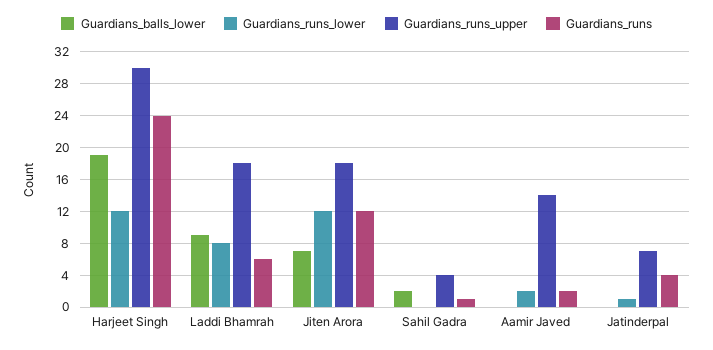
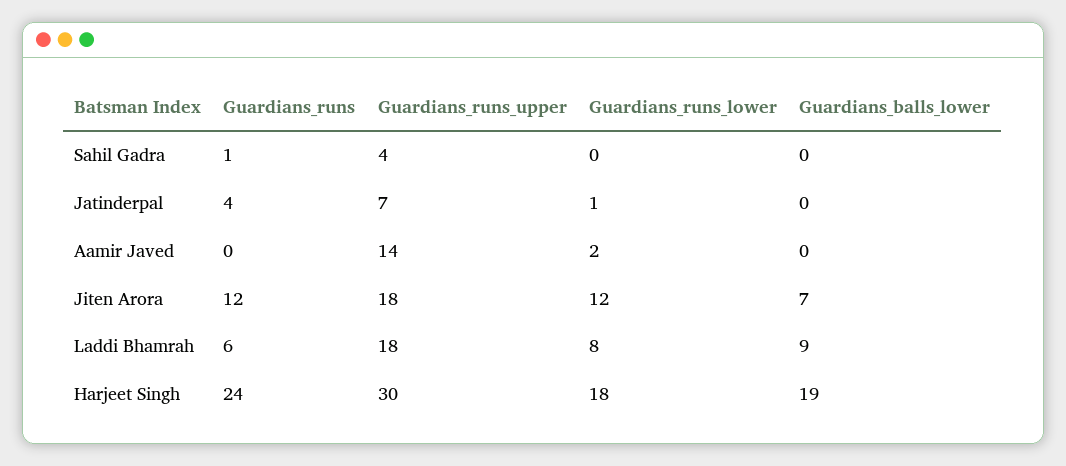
Guardians_runs_lower, Harjeet Singh: 12 -> 18
Guardians_balls_lower, Sahil Gadra: 2 -> 0
Guardians_runs, Aamir Javed: 2 -> 0

